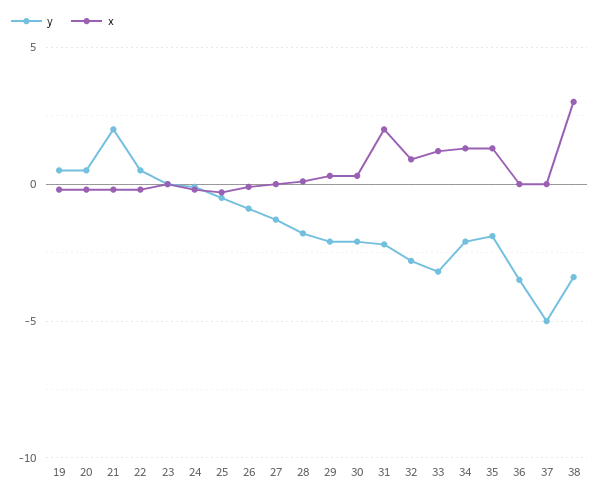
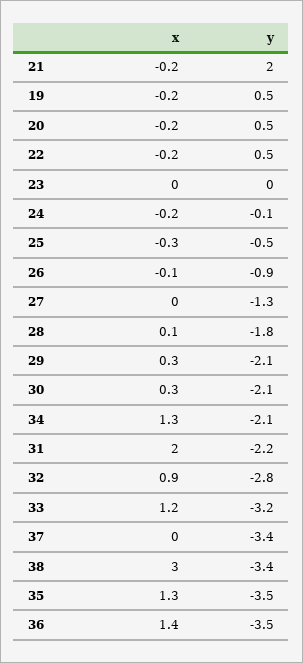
y, 35: -2 -> -3.5
x, 36: 0 -> 1.4
y, 37: -5 -> -3.4

